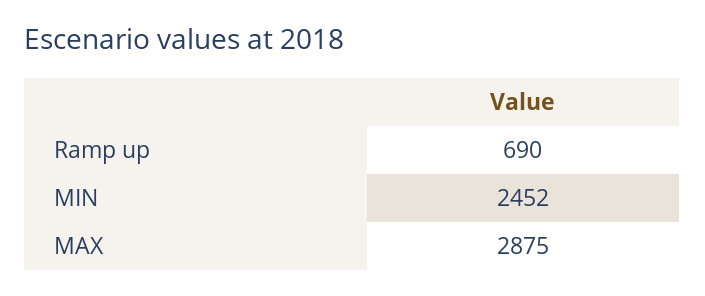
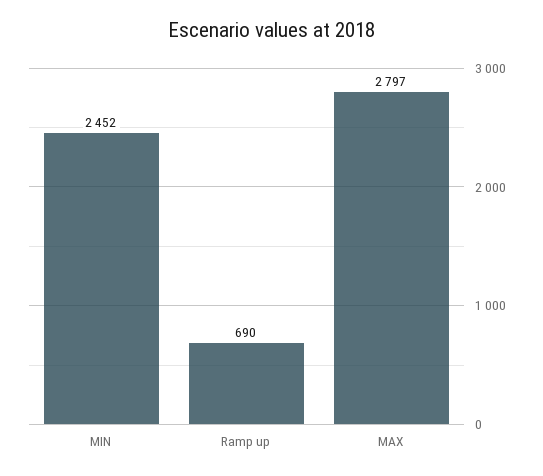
MAX: 2875 -> 2797

